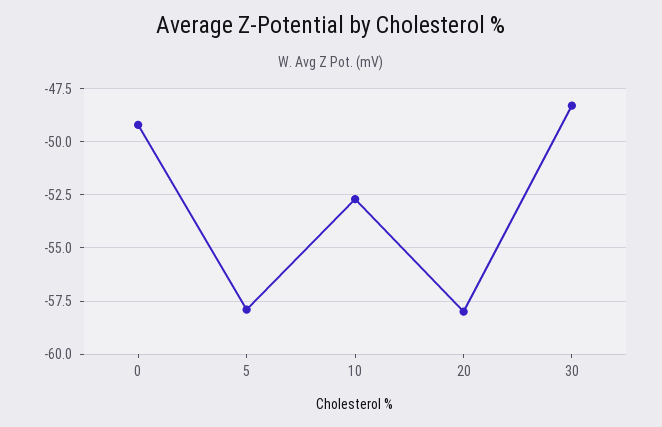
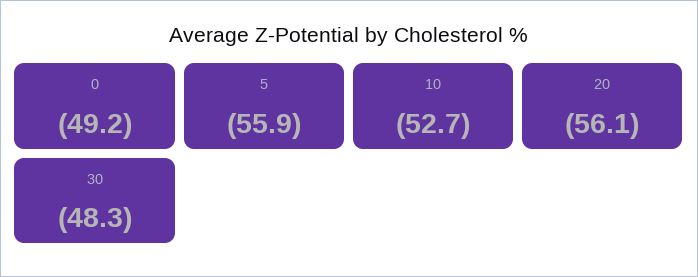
5: -58 -> -55.9
20: -58 -> -56.1

